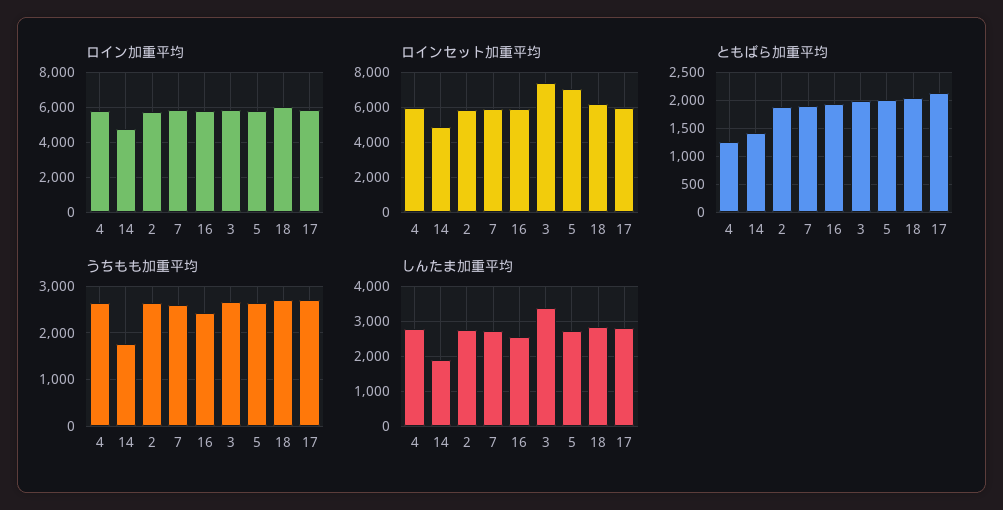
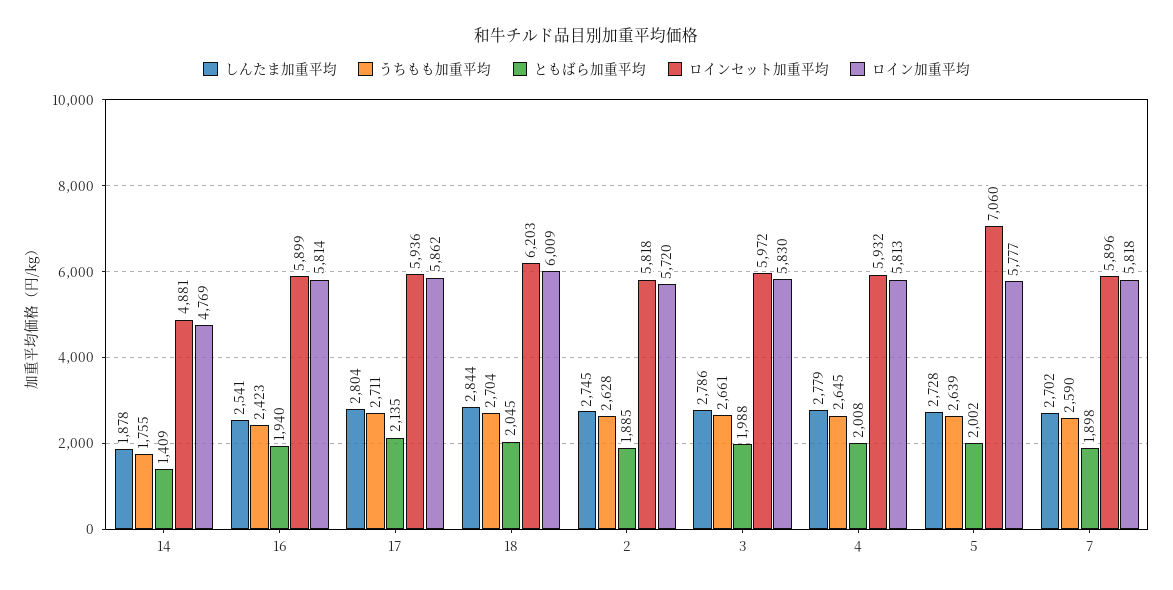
ロインセット加重平均, 3: 7500 -> 5972
ともばら加重平均, 4: 1250 -> 2008
しんたま加重平均, 3: 3400 -> 2786

